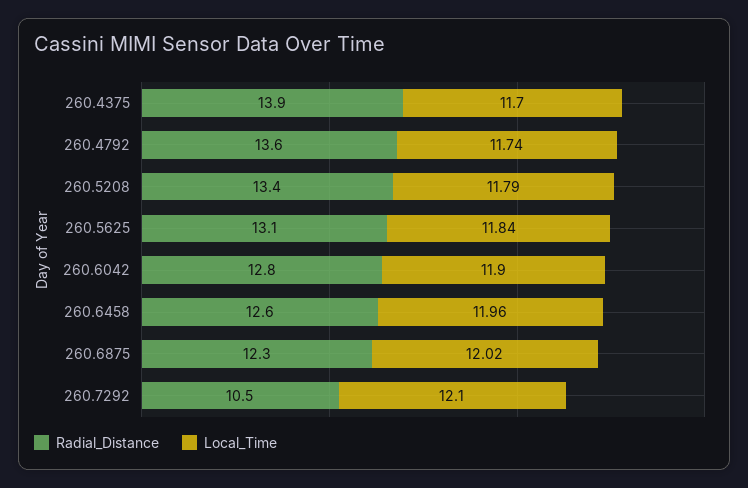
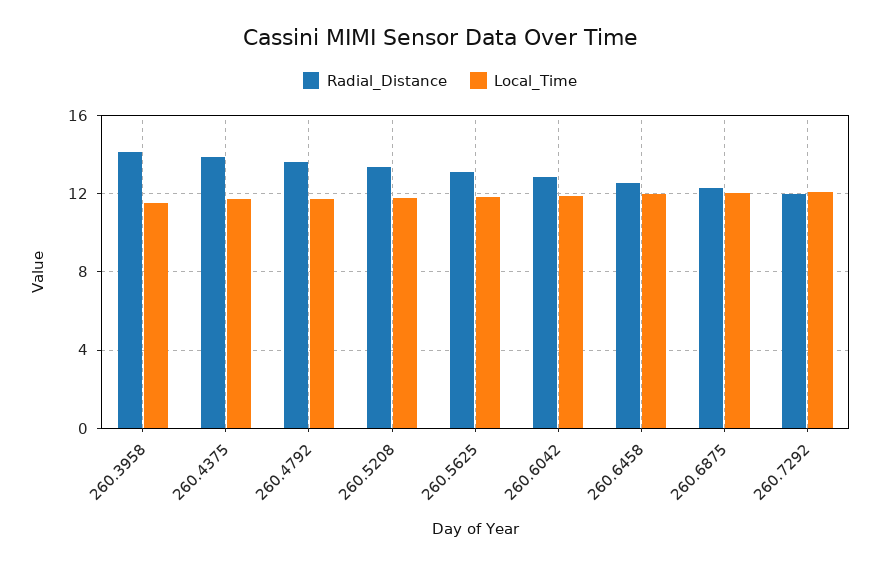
Radial_Distance, 260.7292: 10.5 -> 12
Radial_Distance, 260.3958: none -> 14
Local_Time, 260.3958: none -> 11.5

